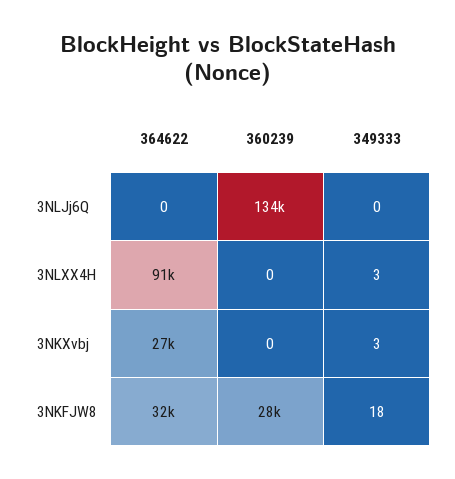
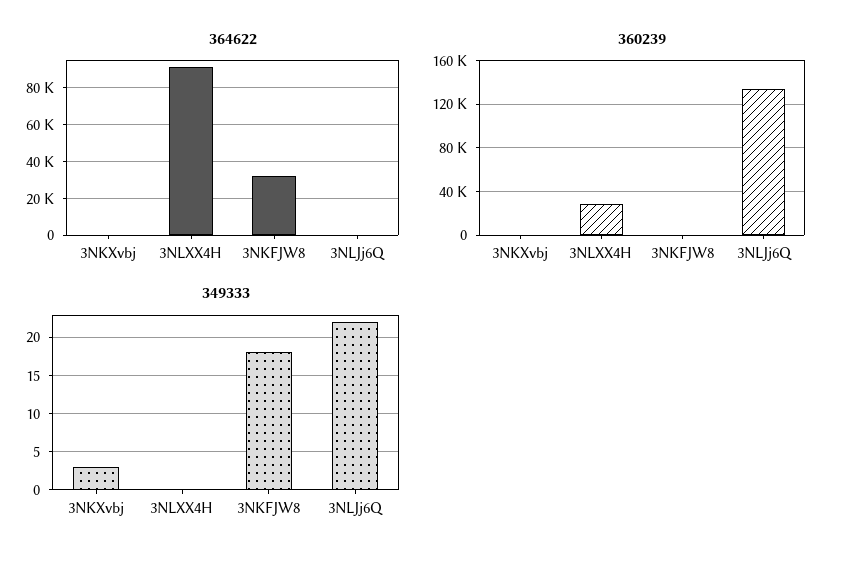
349333, 3NLJj6Q: 0 -> 22
360239, 3NLXX4H: 0 -> 30000
349333, 3NLXX4H: 3 -> 0
364622, 3NKXvbj: 27000 -> 0
360239, 3NKFJW8: 28000 -> 0

